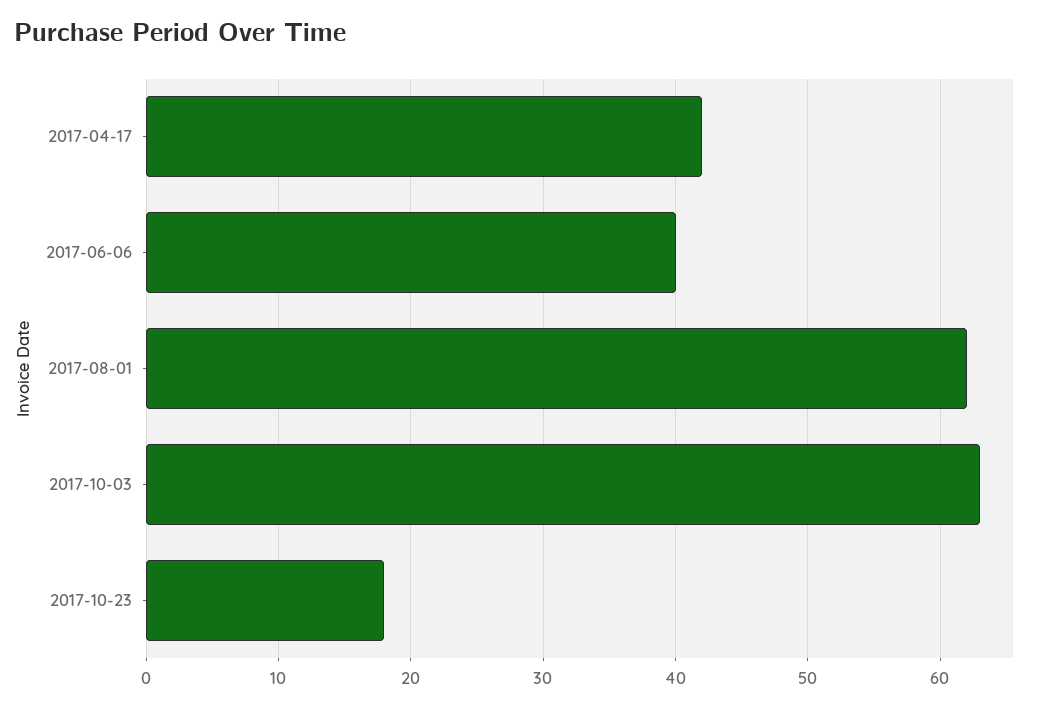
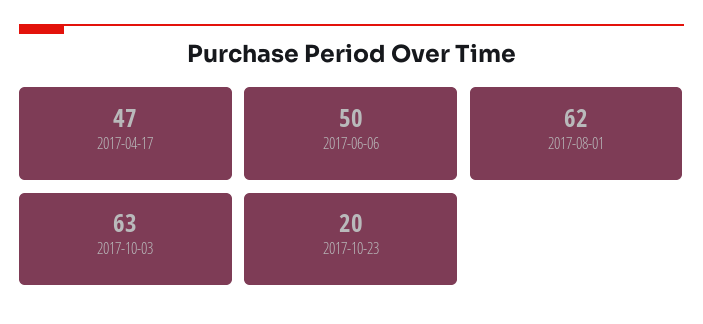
2017-04-17: 42 -> 47
2017-06-06: 40 -> 50
2017-10-23: 18 -> 20

